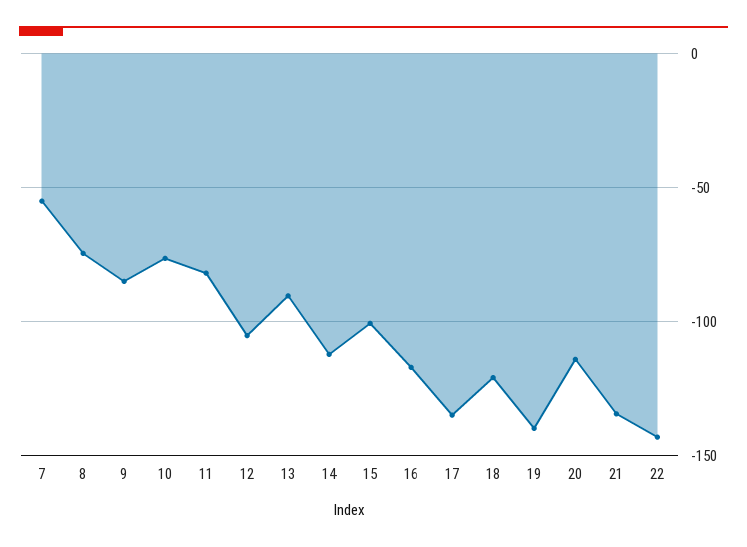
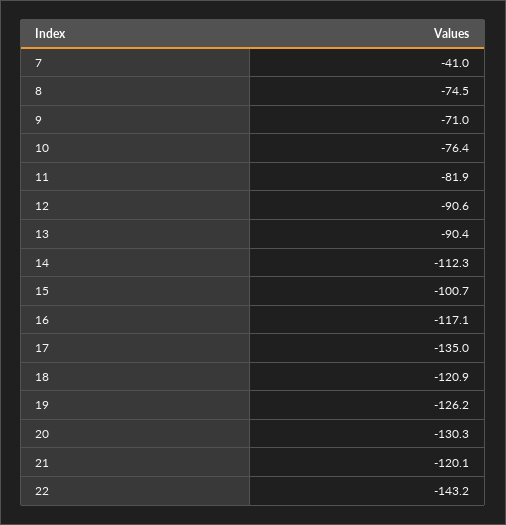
7: -55 -> -41
9: -85 -> -71
12: -105 -> -90.6
19: -140 -> -126.2
20: -115 -> -130.3
21: -135 -> -120.1

